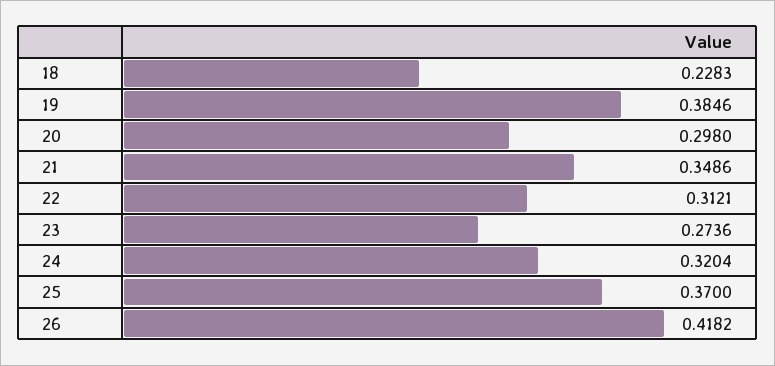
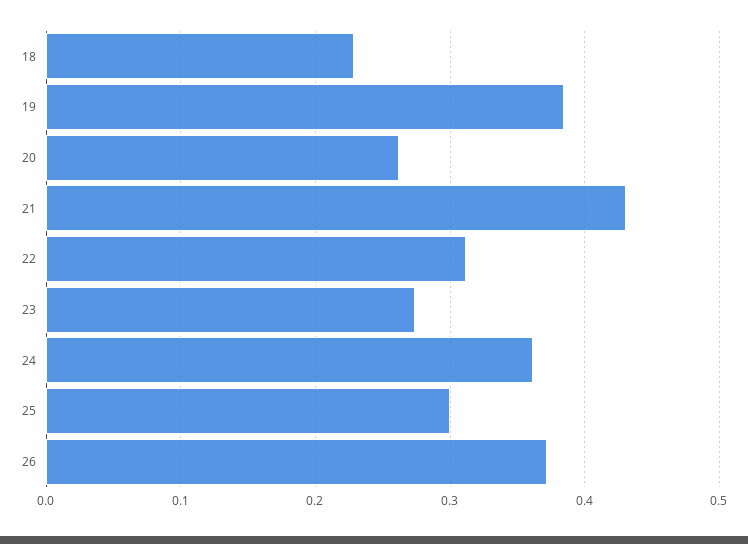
20: 0.298 -> 0.26
21: 0.3486 -> 0.43
24: 0.3204 -> 0.36
25: 0.37 -> 0.3
26: 0.4182 -> 0.37

